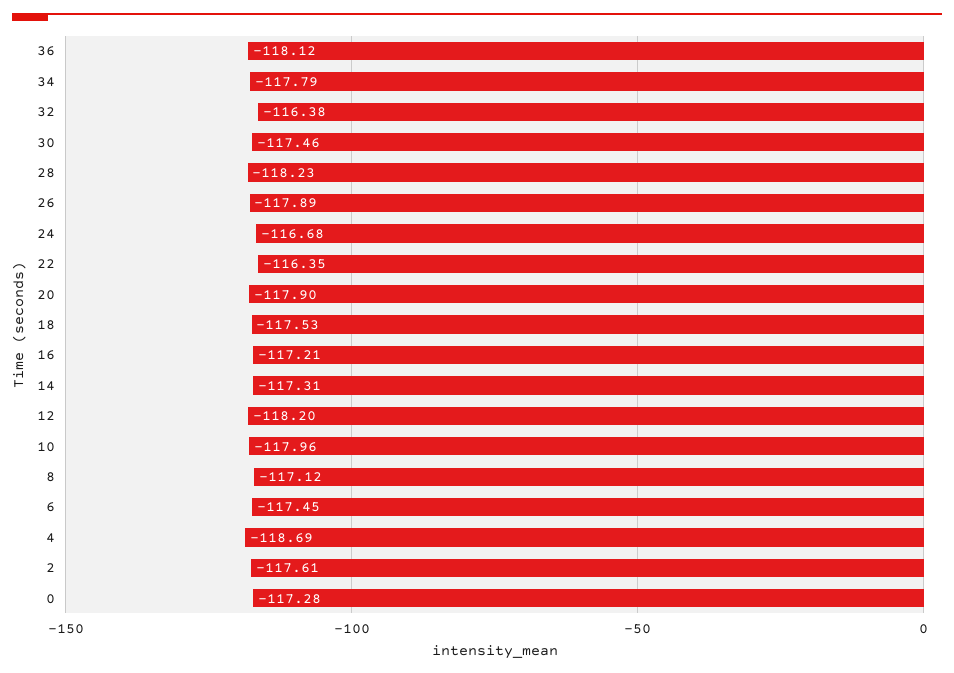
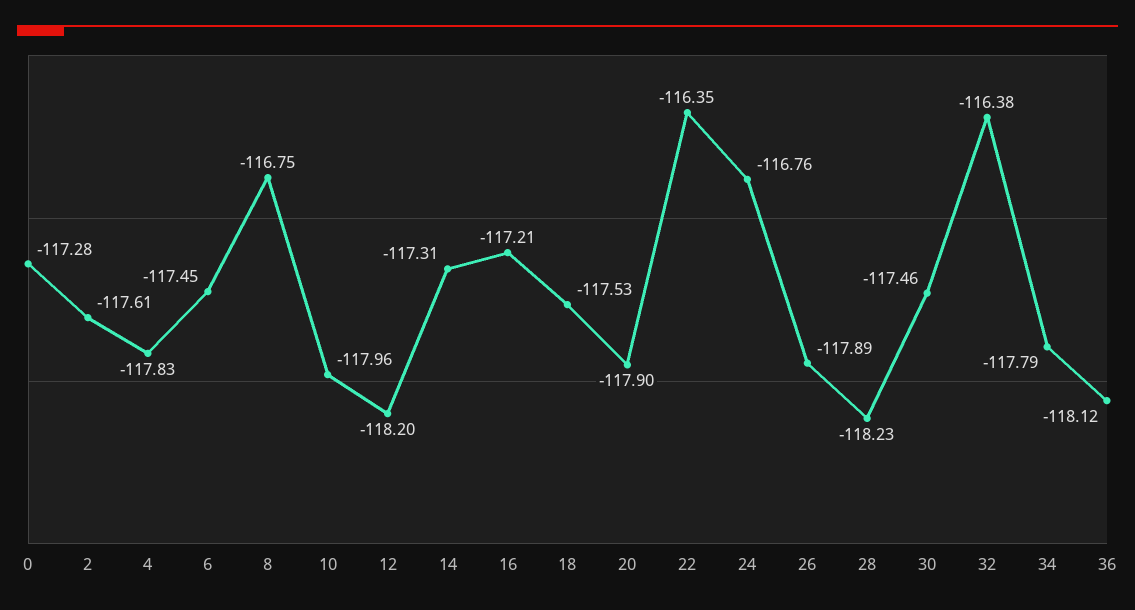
24: -116.68 -> -116.76
8: -117.12 -> -116.75
4: -118.69 -> -117.83

